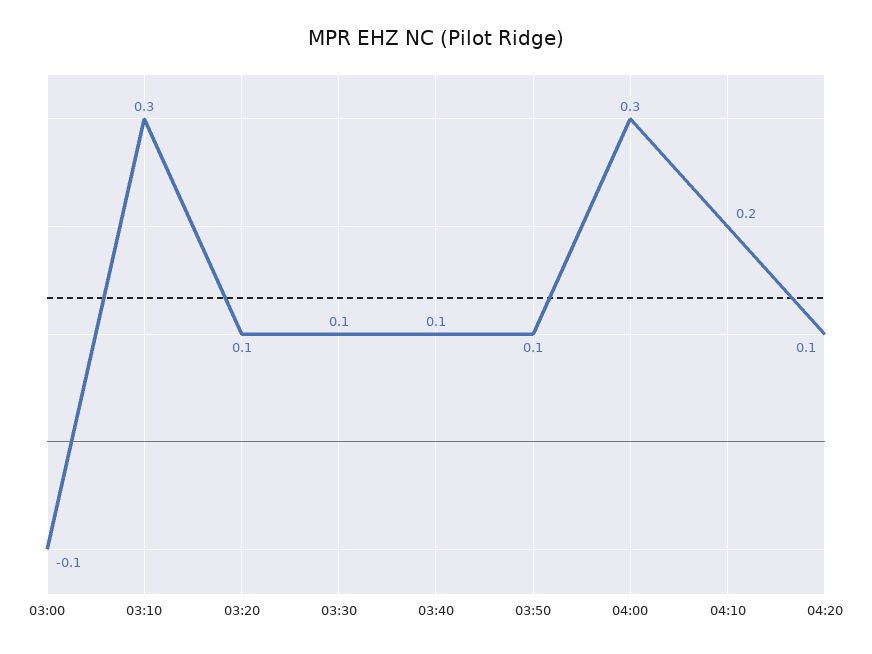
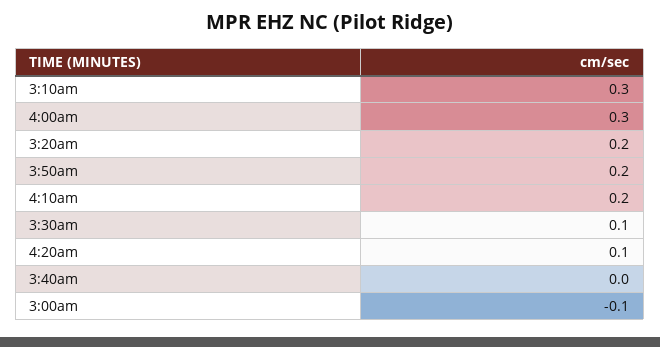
03:20: 0.1 -> 0.2
03:40: 0.1 -> 0
03:50: 0.1 -> 0.2

